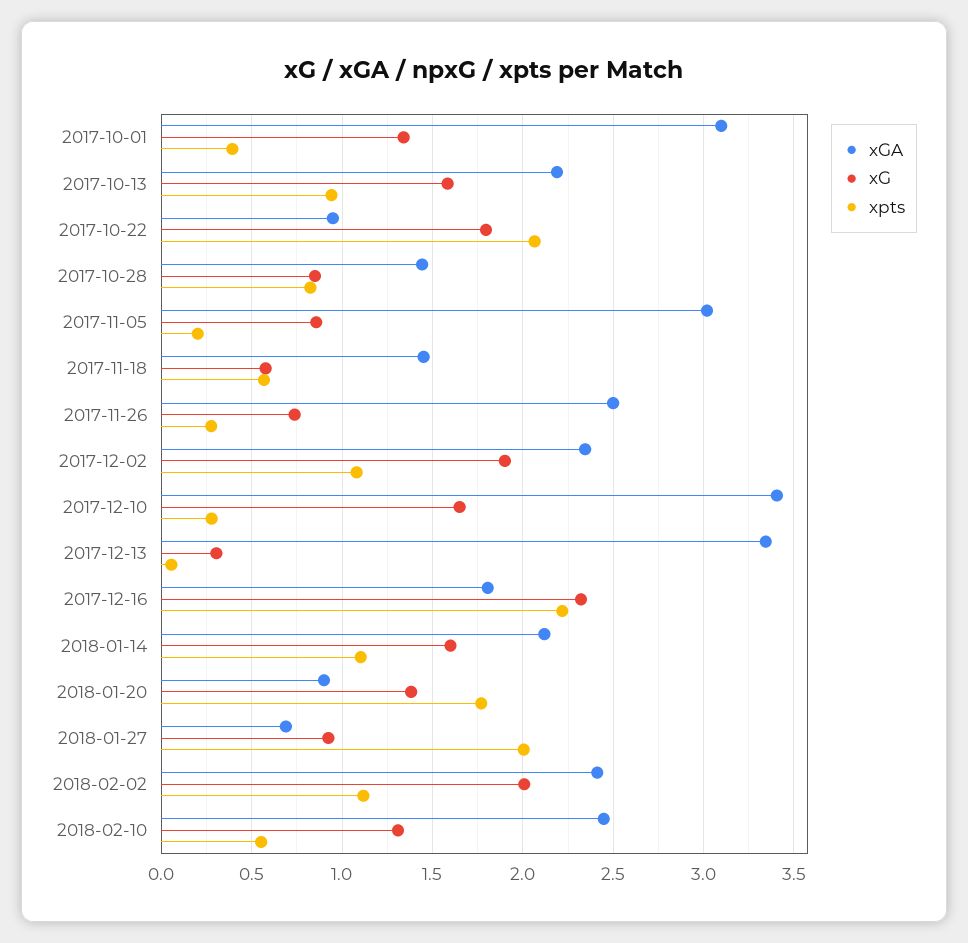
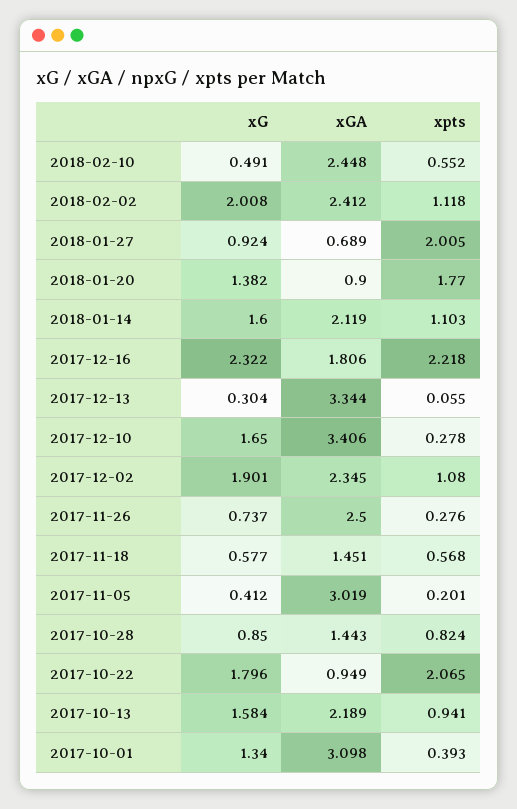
xG, 2017-11-05: 0.85 -> 0.412
xG, 2018-02-10: 1.3 -> 0.491

